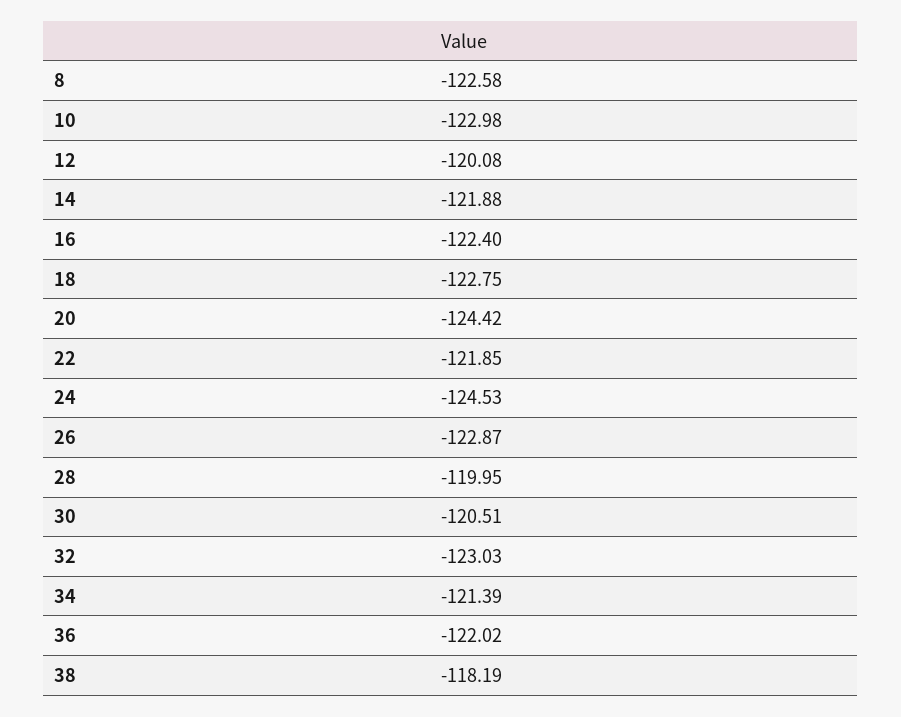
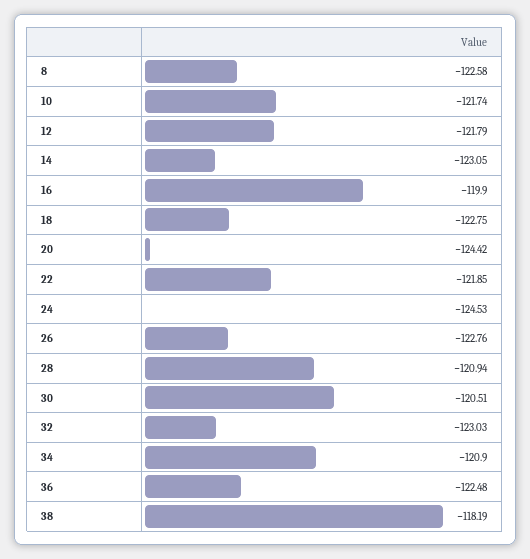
10: -122.98 -> -121.74
12: -120.08 -> -121.79
14: -121.88 -> -123.05
16: -122.4 -> -119.9
26: -122.87 -> -122.76
28: -119.95 -> -120.94
34: -121.39 -> -120.9
36: -122.02 -> -122.48

